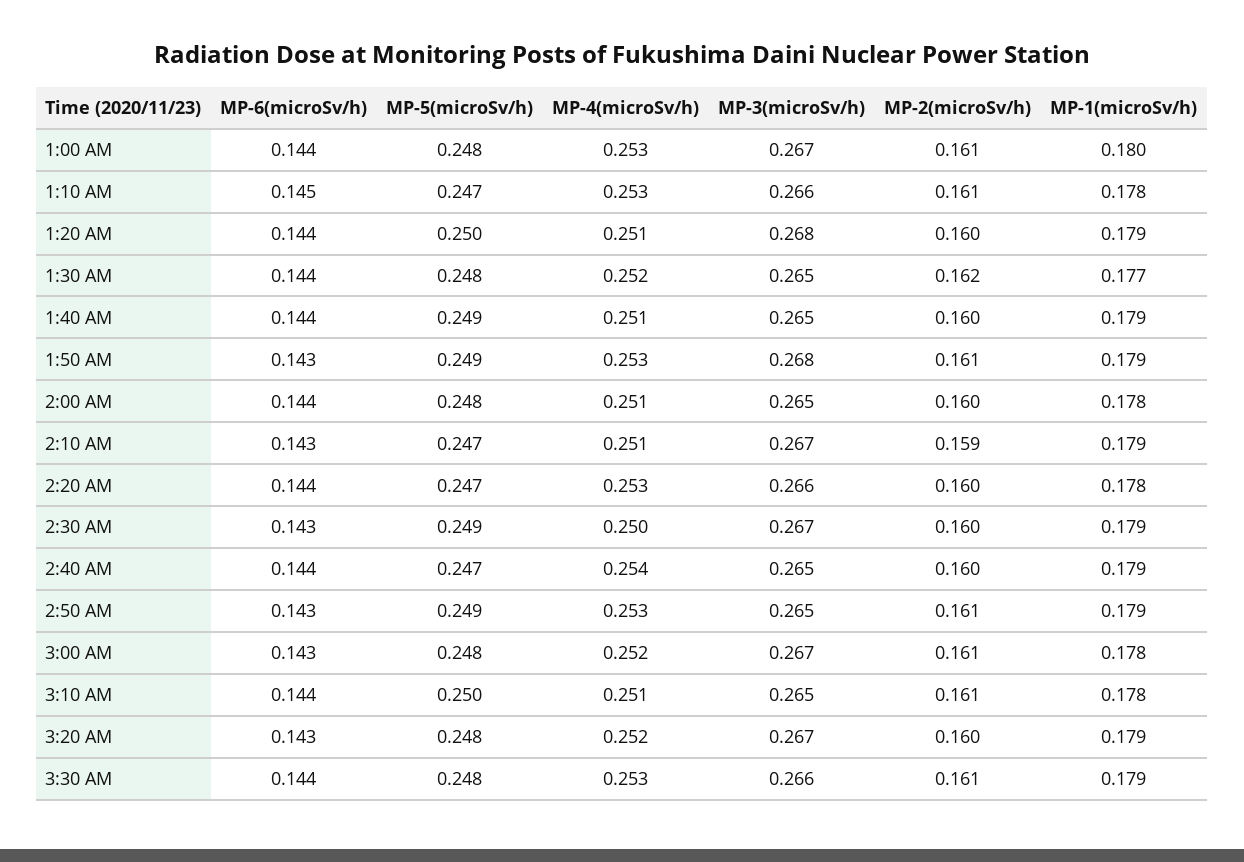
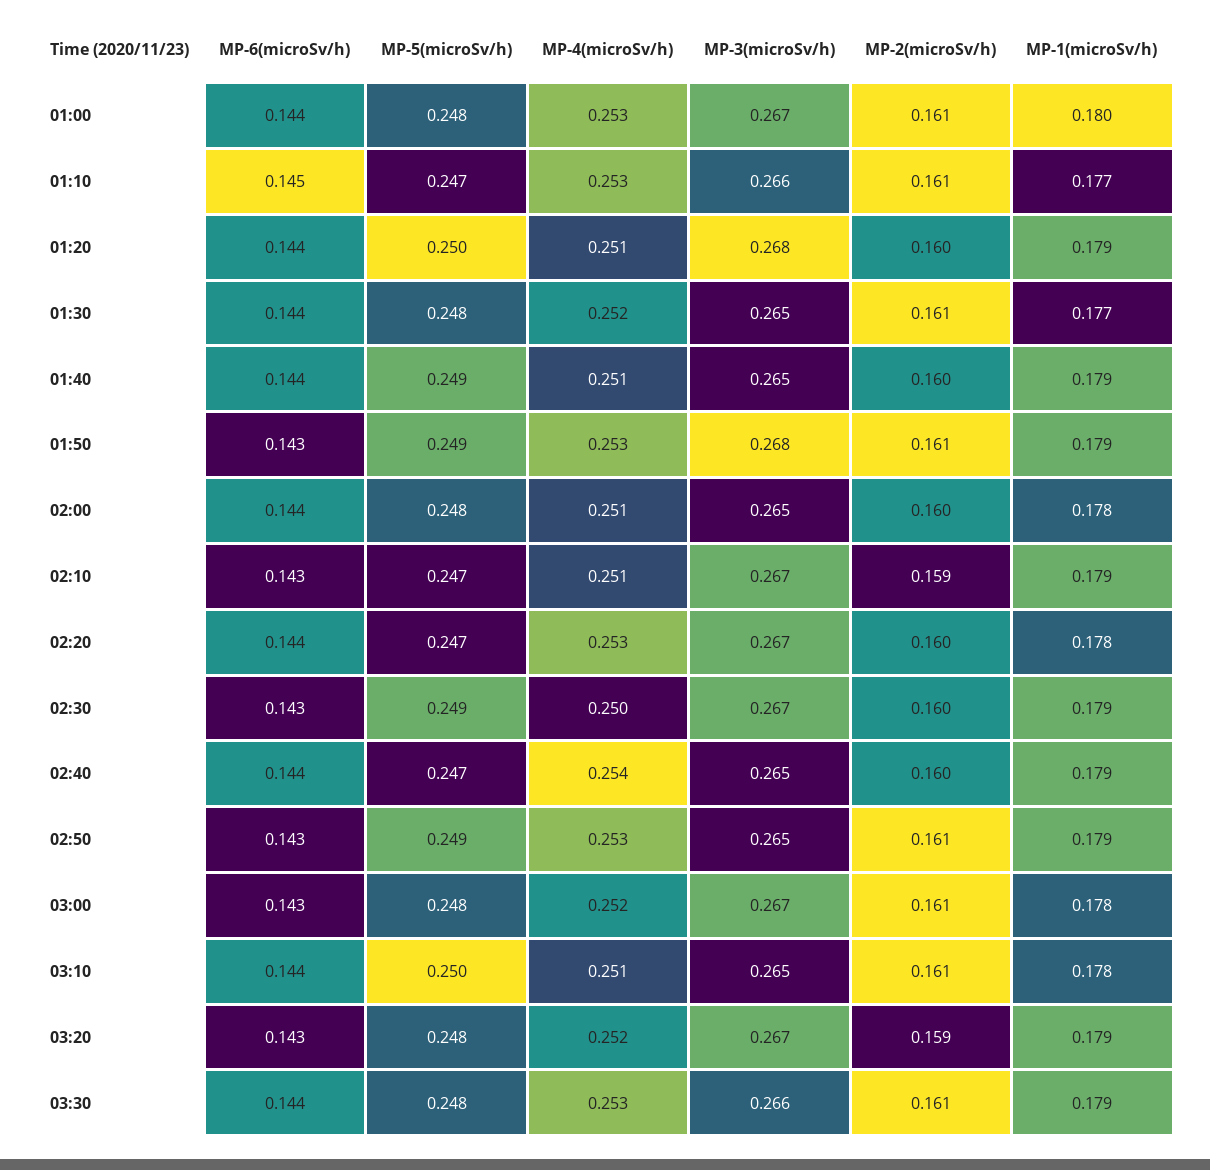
MP-1(microSv/h), 1:10 AM: 0.178 -> 0.177
MP-2(microSv/h), 1:30 AM: 0.162 -> 0.161
MP-3(microSv/h), 2:20 AM: 0.266 -> 0.267
MP-2(microSv/h), 3:20 AM: 0.16 -> 0.159

